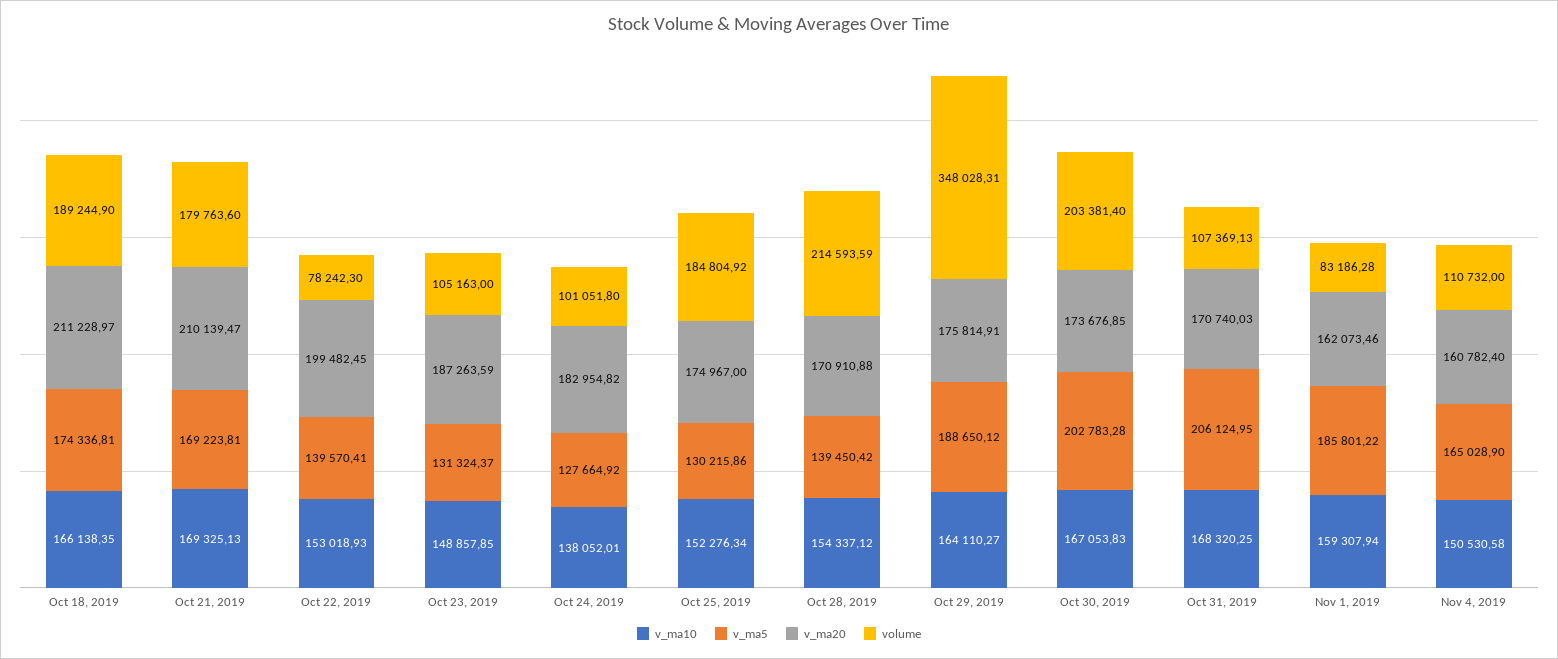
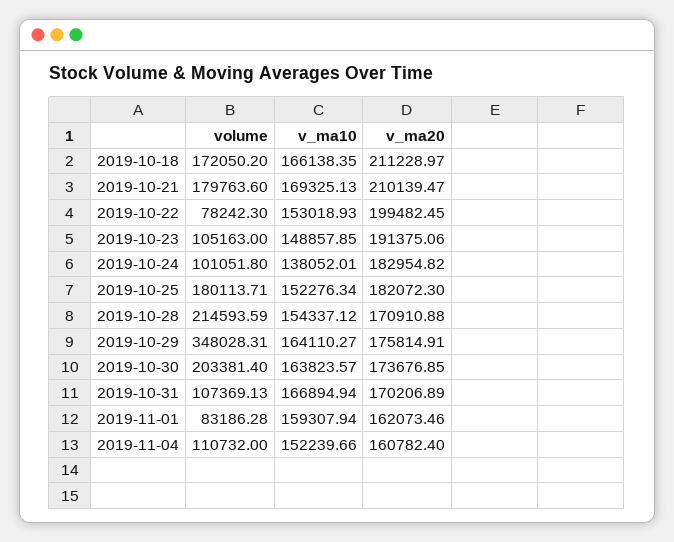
v_ma5, Oct 18, 2019: 174336.81 -> none
volume, Oct 18, 2019: 189244.9 -> 172050.2
v_ma5, Oct 21, 2019: 169223.81 -> none
v_ma5, Oct 22, 2019: 139570.41 -> none
v_ma5, Oct 23, 2019: 131324.37 -> none
v_ma20, Oct 23, 2019: 187263.59 -> 191375.06
v_ma5, Oct 24, 2019: 127664.92 -> none
v_ma5, Oct 25, 2019: 130215.86 -> none
v_ma20, Oct 25, 2019: 174967 -> 182072.3
volume, Oct 25, 2019: 184804.92 -> 180113.71
v_ma5, Oct 28, 2019: 139450.42 -> none
v_ma5, Oct 29, 2019: 188650.12 -> none
v_ma10, Oct 30, 2019: 167053.83 -> 163823.57
v_ma5, Oct 30, 2019: 202783.28 -> none
v_ma10, Oct 31, 2019: 168320.25 -> 166894.94
v_ma5, Oct 31, 2019: 206124.95 -> none
v_ma20, Oct 31, 2019: 170740.03 -> 170206.89
v_ma5, Nov 1, 2019: 185801.22 -> none
v_ma10, Nov 4, 2019: 150530.58 -> 152239.66
v_ma5, Nov 4, 2019: 165028.9 -> none

